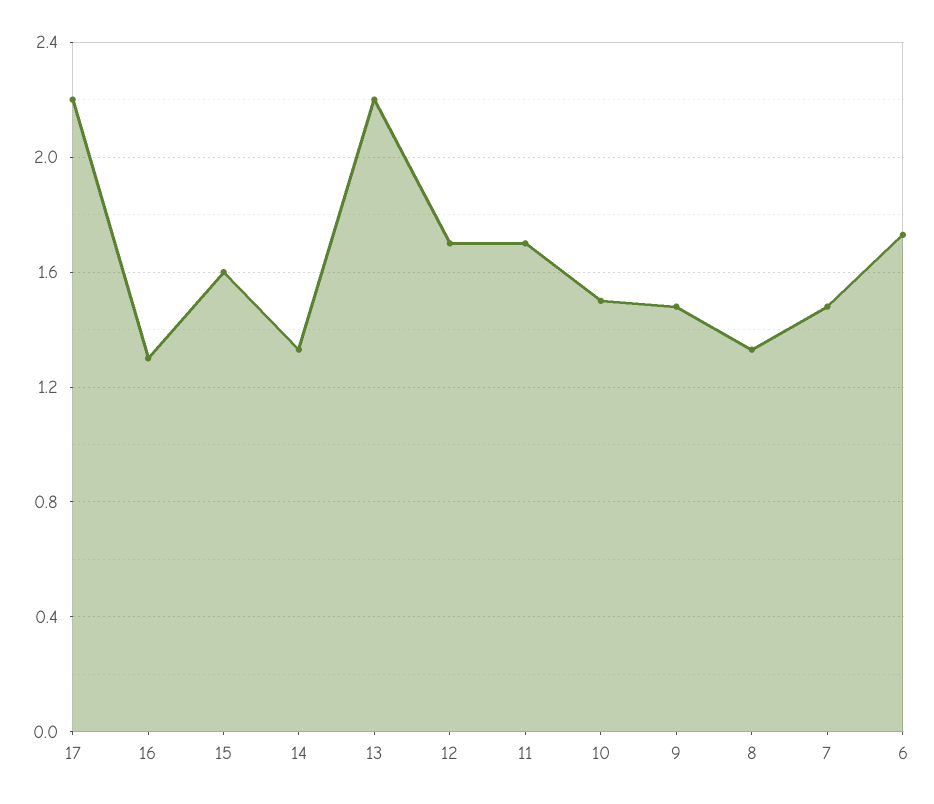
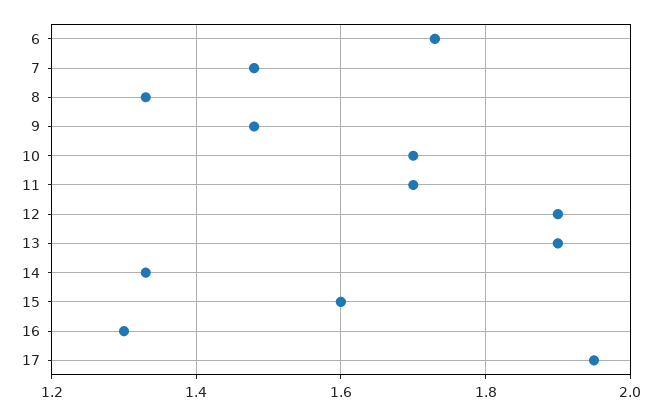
17: 2.2 -> 1.95
13: 2.2 -> 1.9
12: 1.7 -> 1.9
10: 1.5 -> 1.7

